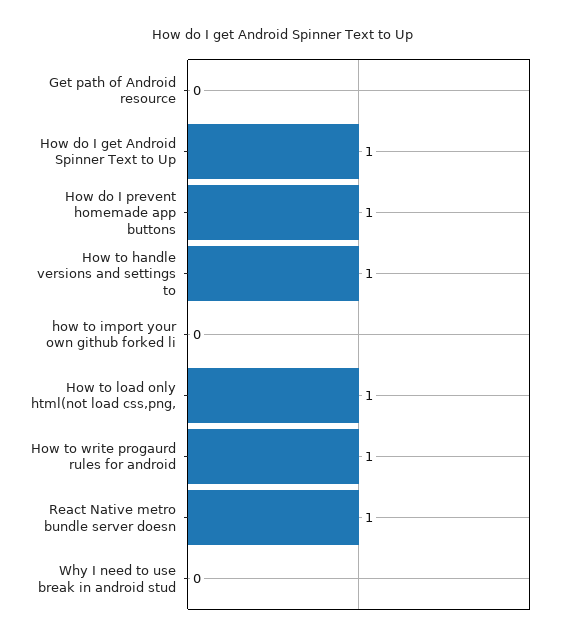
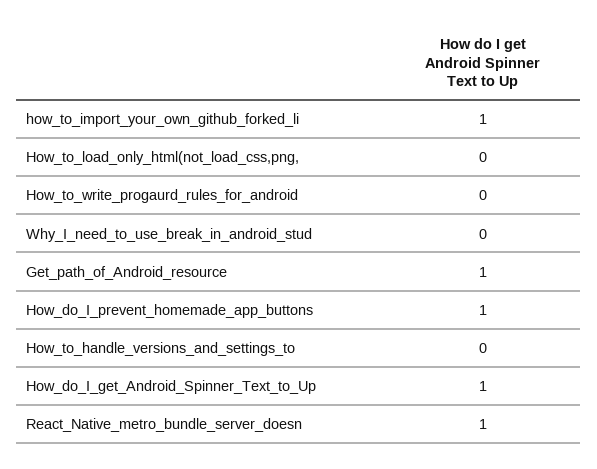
Get path of Android resource: 0 -> 1
How to handle versions and settings to: 1 -> 0
how to import your own github forked li: 0 -> 1
How to load only html(not load css,png,: 1 -> 0
How to write progaurd rules for android: 1 -> 0

